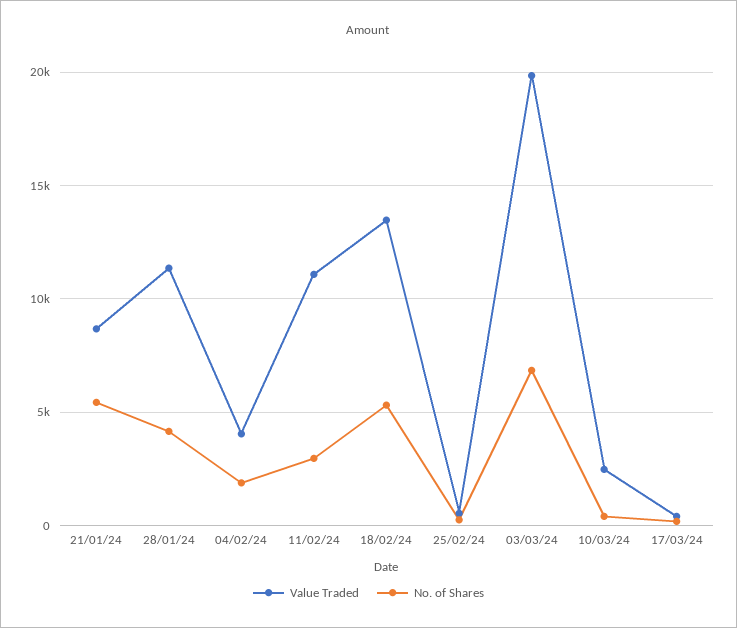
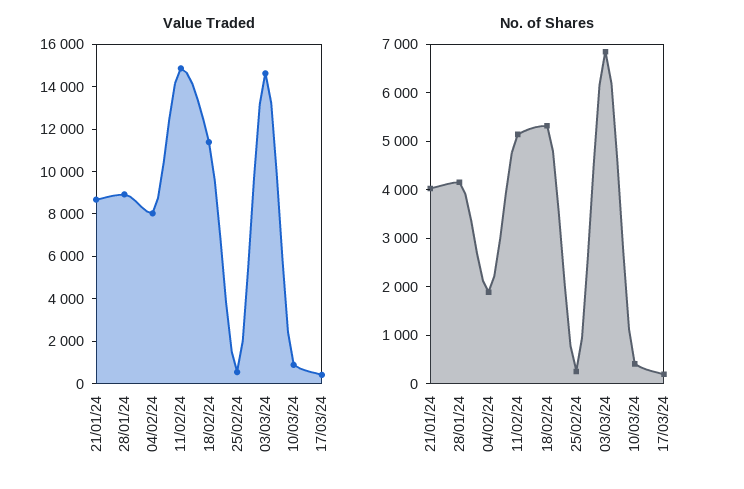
No. of Shares, 21/01/24: 5500 -> 4000
Value Traded, 28/01/24: 11500 -> 9000
Value Traded, 04/02/24: 4000 -> 8000
Value Traded, 11/02/24: 11000 -> 15000
No. of Shares, 11/02/24: 3000 -> 5200
Value Traded, 18/02/24: 13500 -> 11500
Value Traded, 03/03/24: 20000 -> 14500
Value Traded, 10/03/24: 2500 -> 1000

